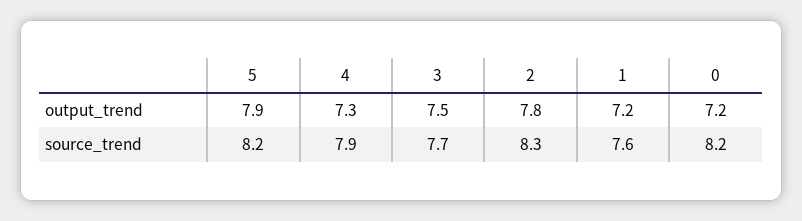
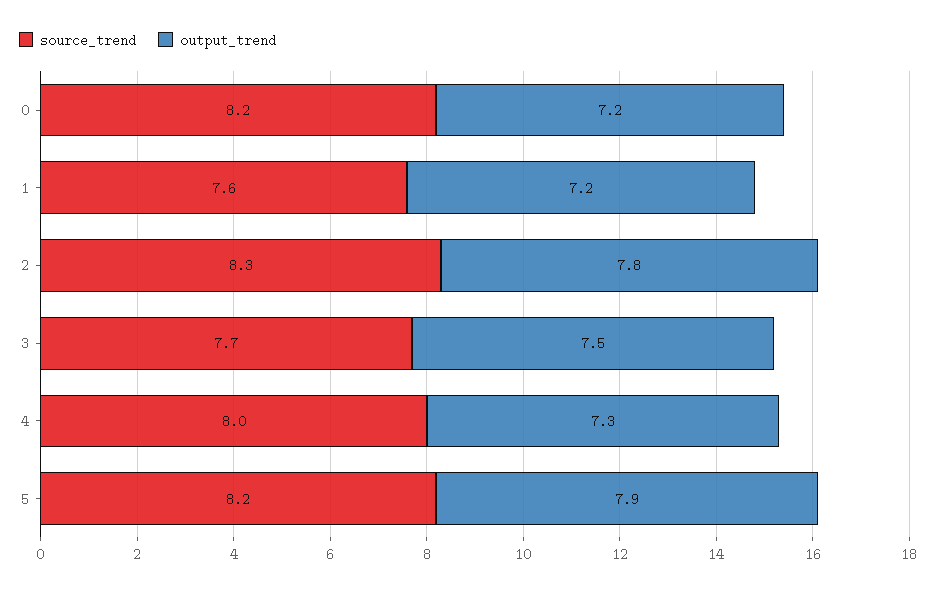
source_trend, 4: 7.9 -> 8

